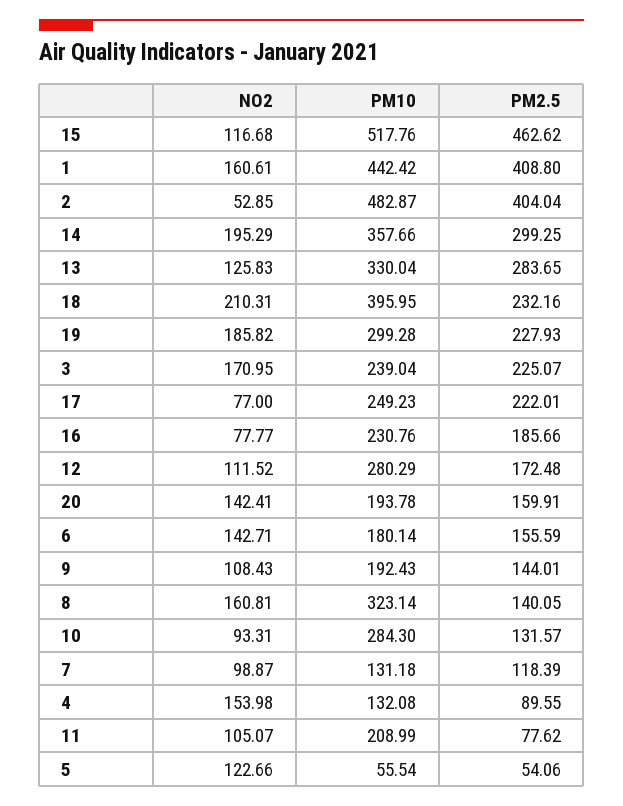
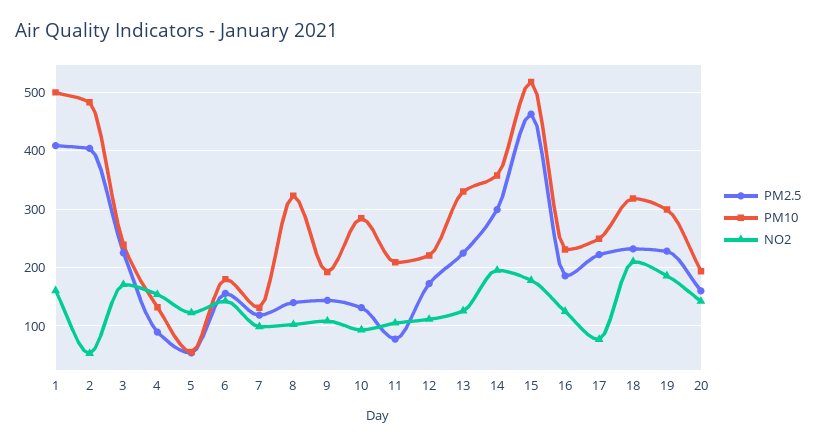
NO2, 15: 116.68 -> 180
PM10, 1: 442.42 -> 500
PM2.5, 13: 283.65 -> 220
PM10, 18: 395.95 -> 320
NO2, 16: 77.77 -> 120
PM10, 12: 280.29 -> 220
NO2, 8: 160.81 -> 100

